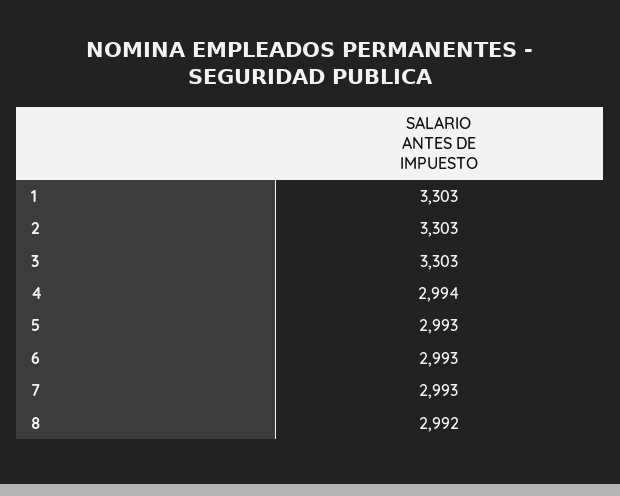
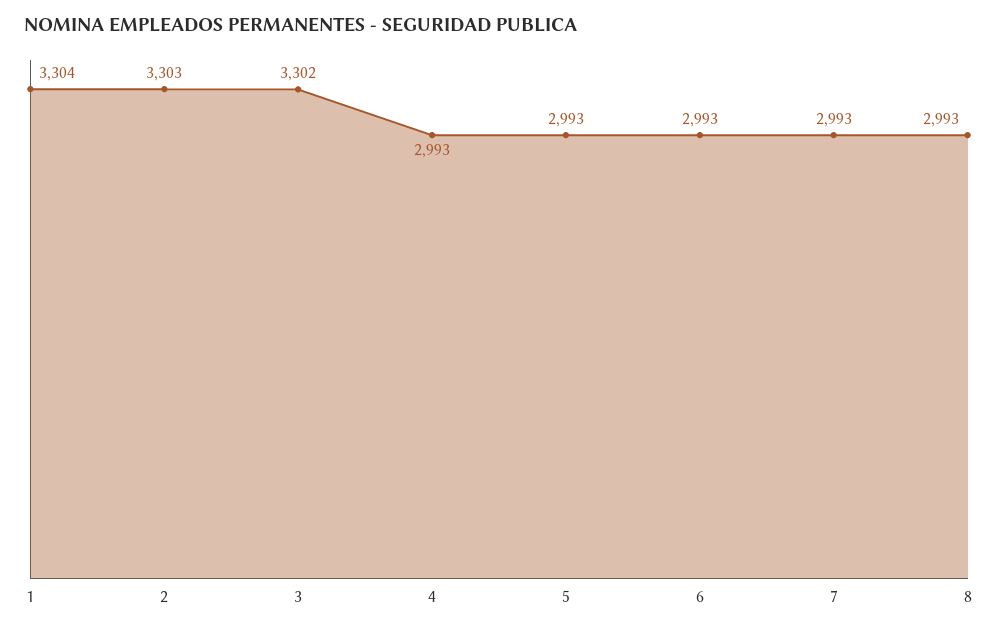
1: 3303 -> 3304
3: 3303 -> 3302
4: 2994 -> 2993
8: 2992 -> 2993

